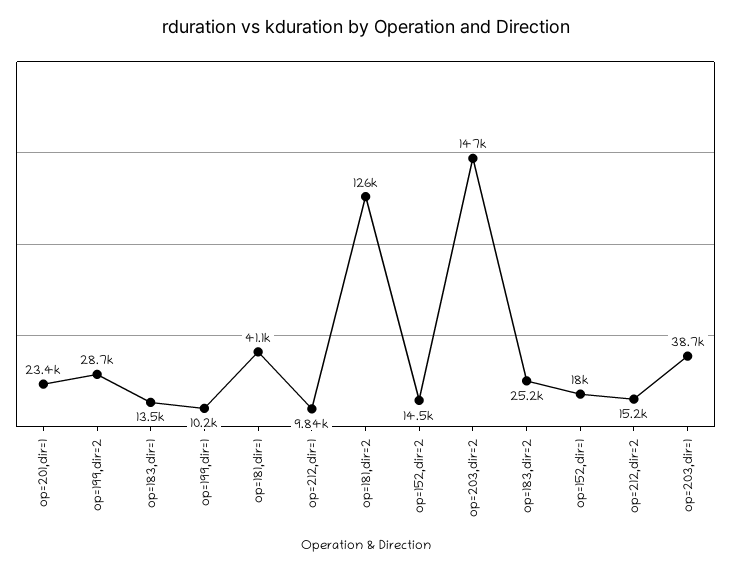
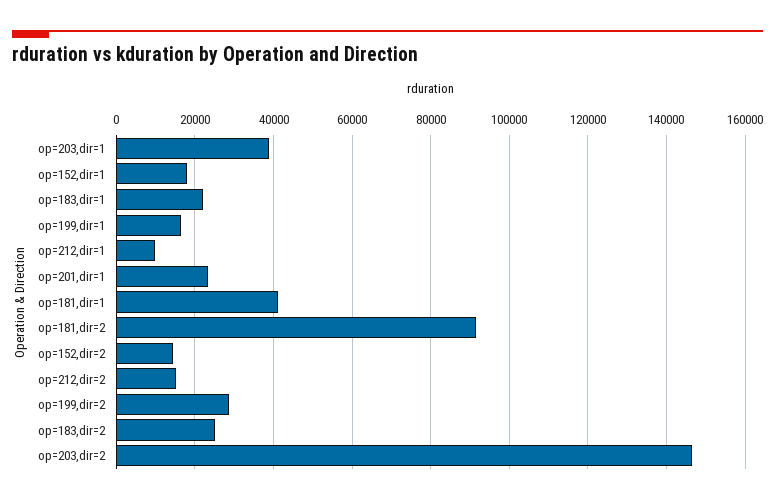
op=183,dir=1: 13500 -> 22000
op=199,dir=1: 10200 -> 16000
op=181,dir=2: 126000 -> 92000

